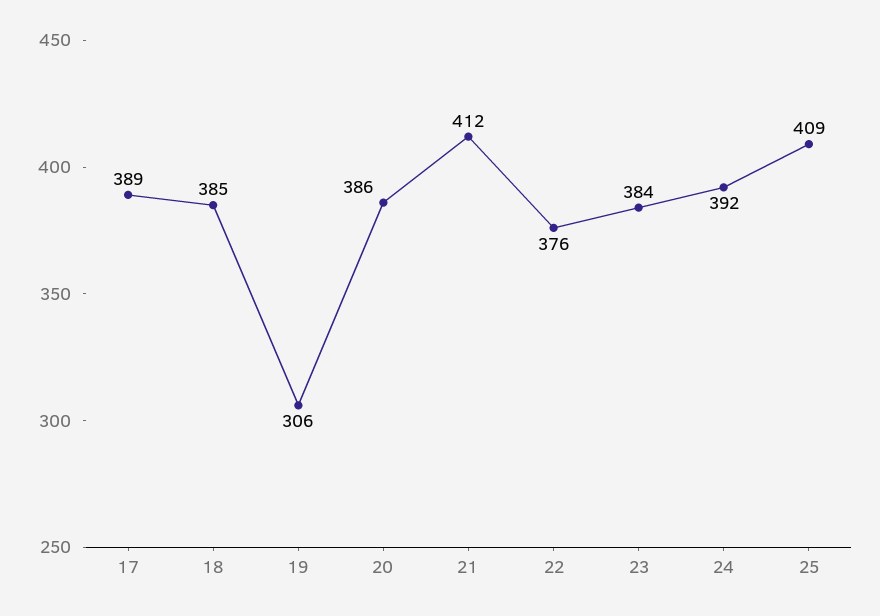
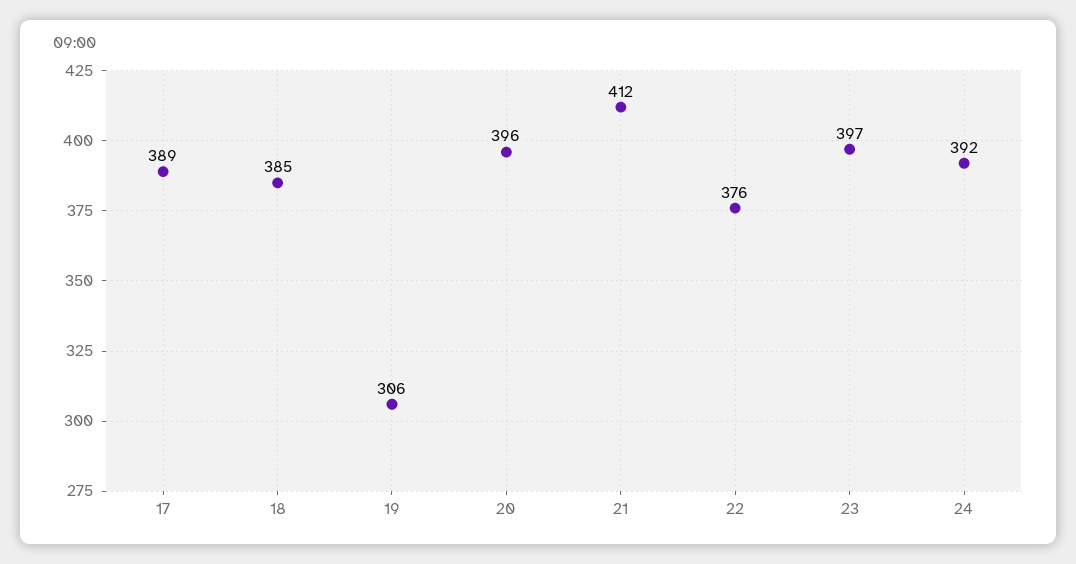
20: 386 -> 396
23: 384 -> 397
25: 409 -> none

